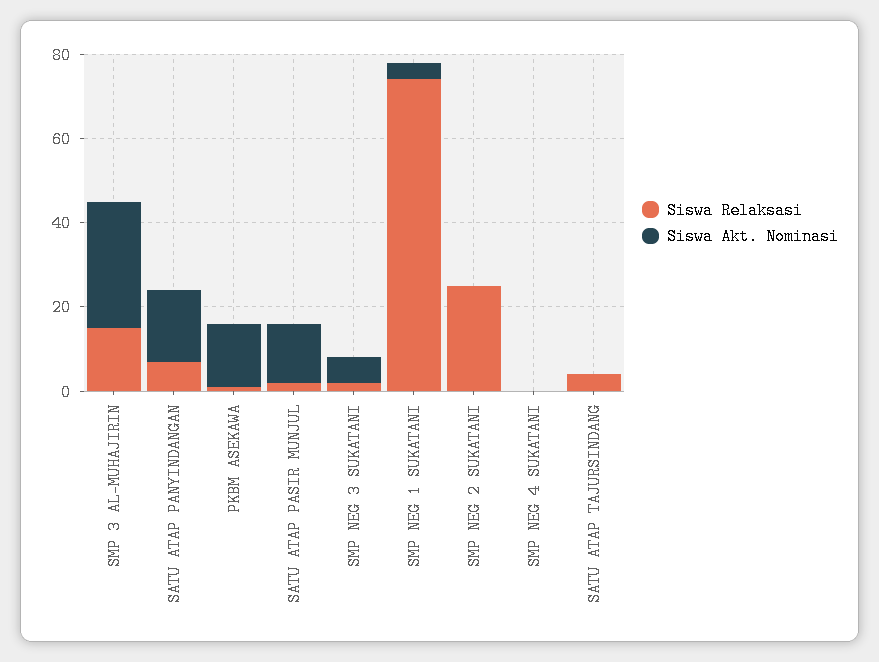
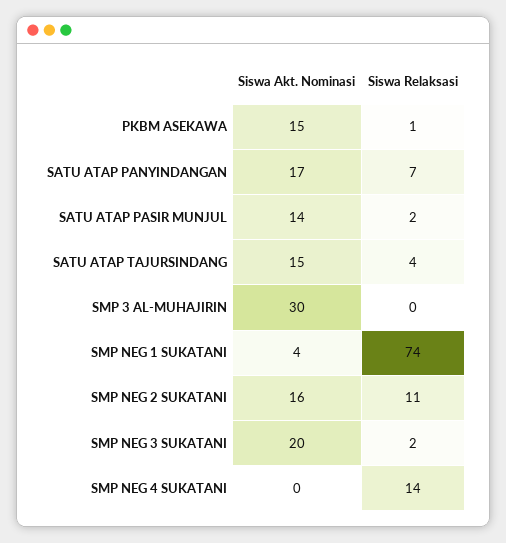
Siswa Relaksasi, SMP 3 AL-MUHAJIRIN: 15 -> 0
Siswa Akt. Nominasi, SMP NEG 3 SUKATANI: 5 -> 20
Siswa Relaksasi, SMP NEG 2 SUKATANI: 25 -> 11
Siswa Akt. Nominasi, SMP NEG 2 SUKATANI: 0 -> 16
Siswa Relaksasi, SMP NEG 4 SUKATANI: 0 -> 14
Siswa Akt. Nominasi, SATU ATAP TAJURSINDANG: 0 -> 15

